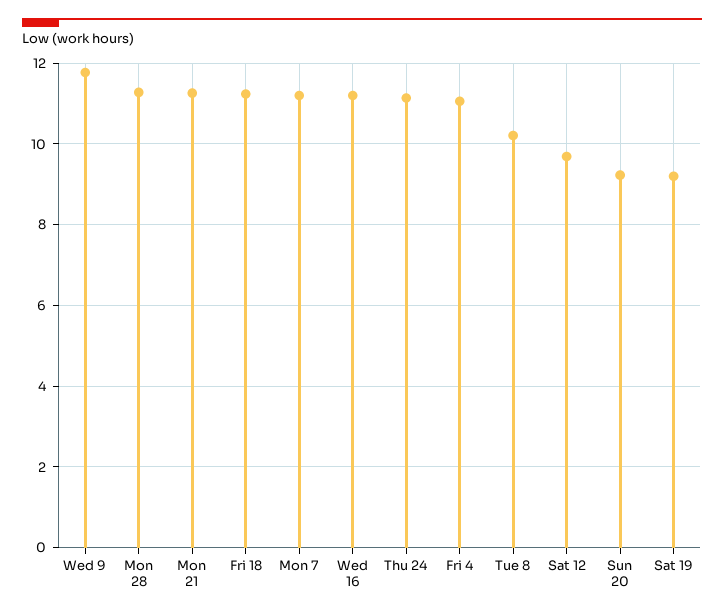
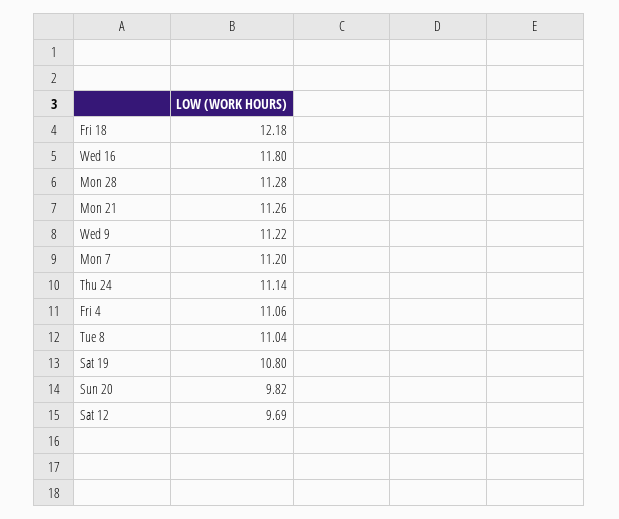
Wed 9: 11.8 -> 11.22
Fri 18: 11.2 -> 12.18
Wed 16: 11.2 -> 11.8
Tue 8: 10.2 -> 11.04
Sun 20: 9.2 -> 9.82
Sat 19: 9.2 -> 10.8

